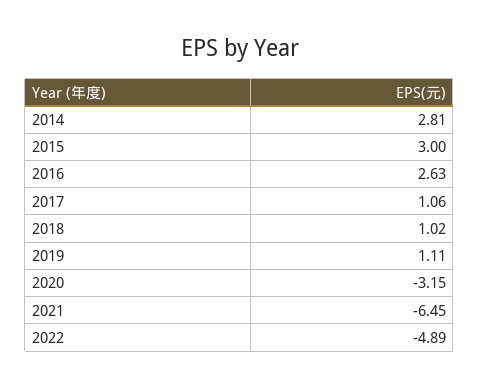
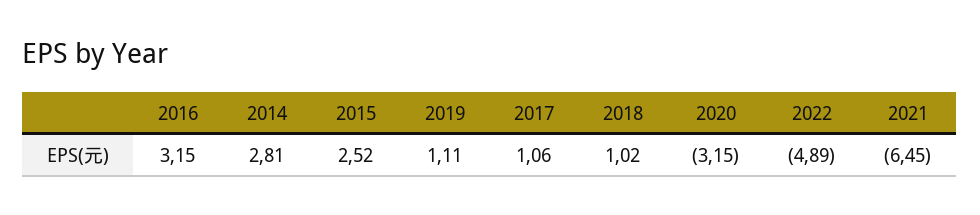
2015: 3 -> 2.52
2016: 2.63 -> 3.15

